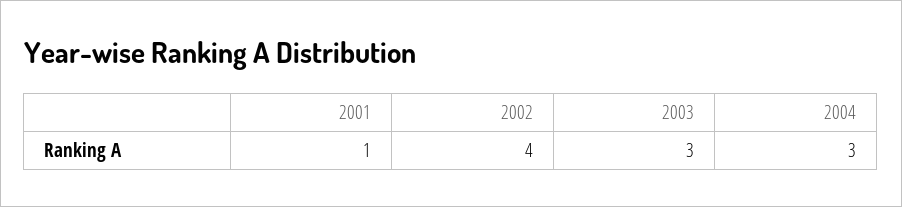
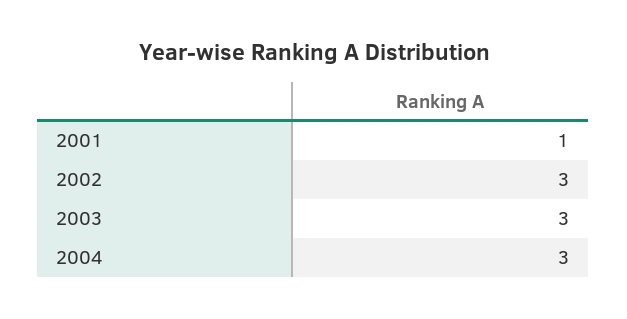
2002: 4 -> 3

